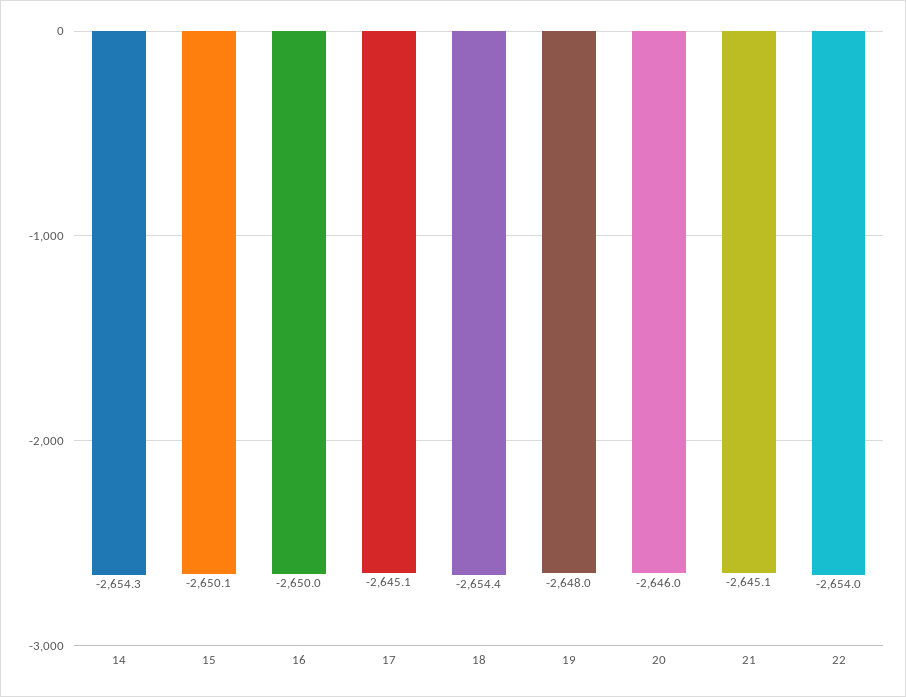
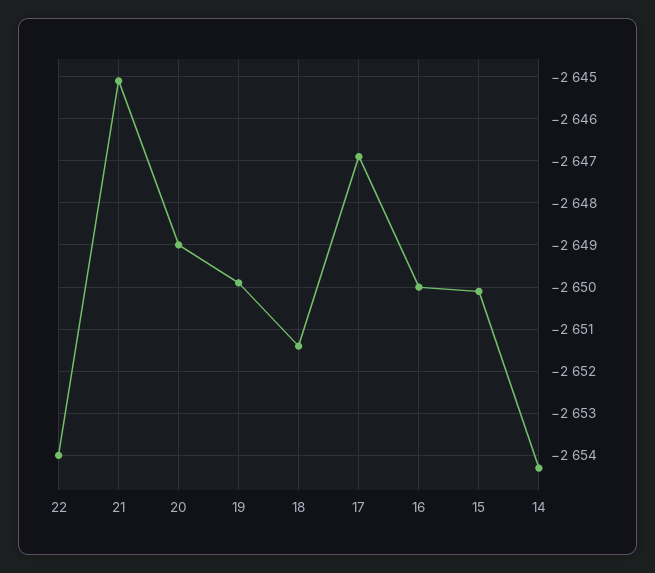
17: -2645.1 -> -2647
18: -2654.4 -> -2651.5
19: -2648 -> -2650
20: -2646 -> -2649

